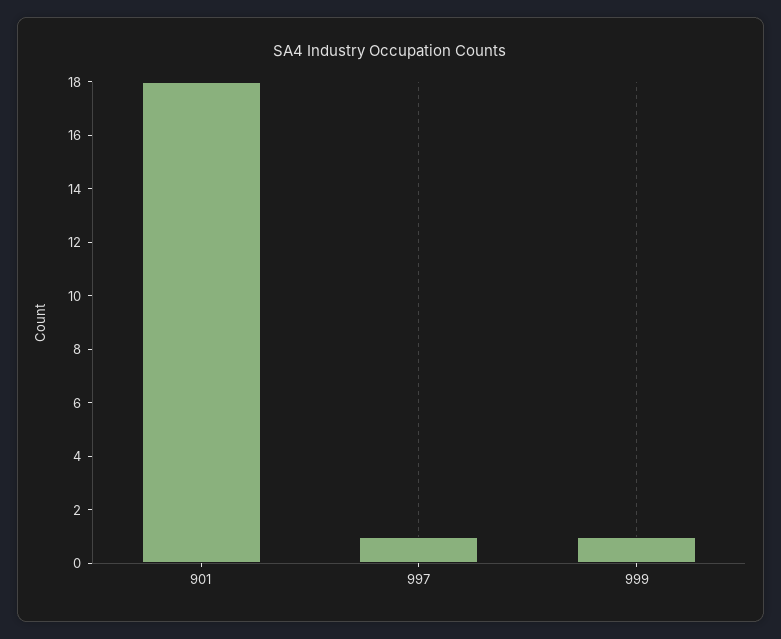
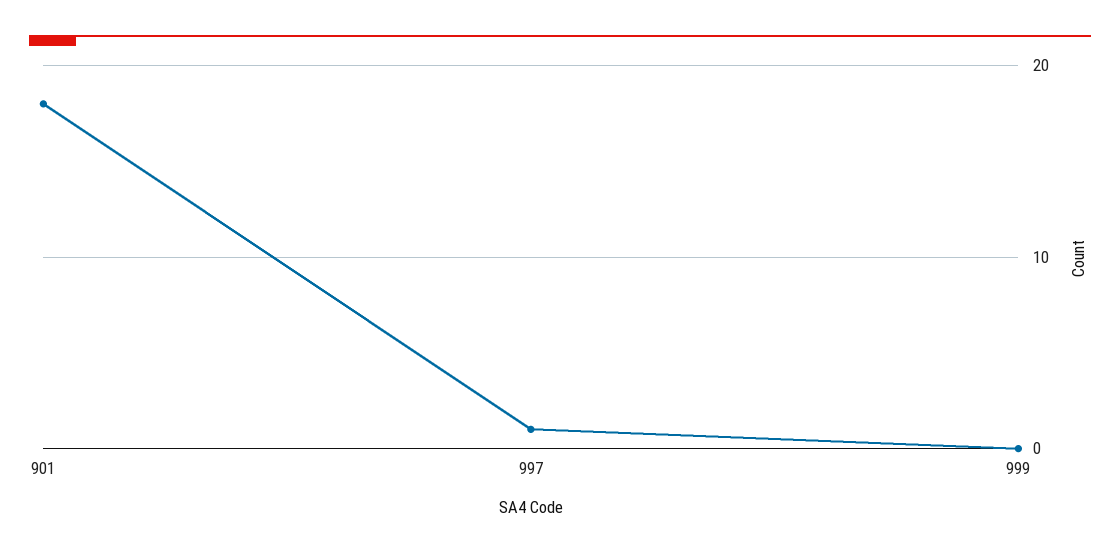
999: 1 -> 0

